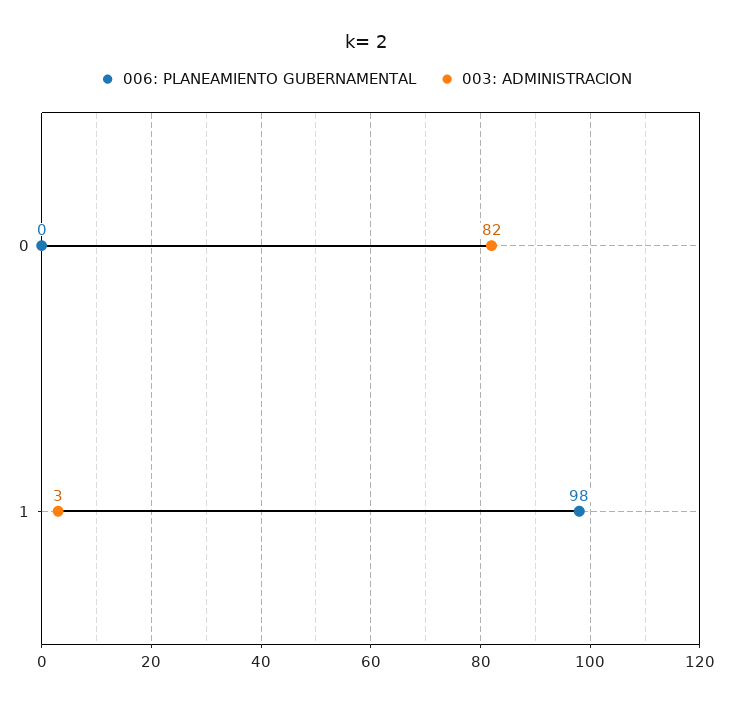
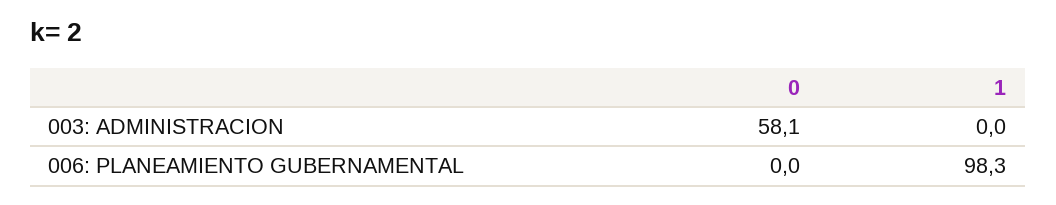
003: ADMINISTRACION, 0: 82 -> 58.1
003: ADMINISTRACION, 1: 3 -> 0

